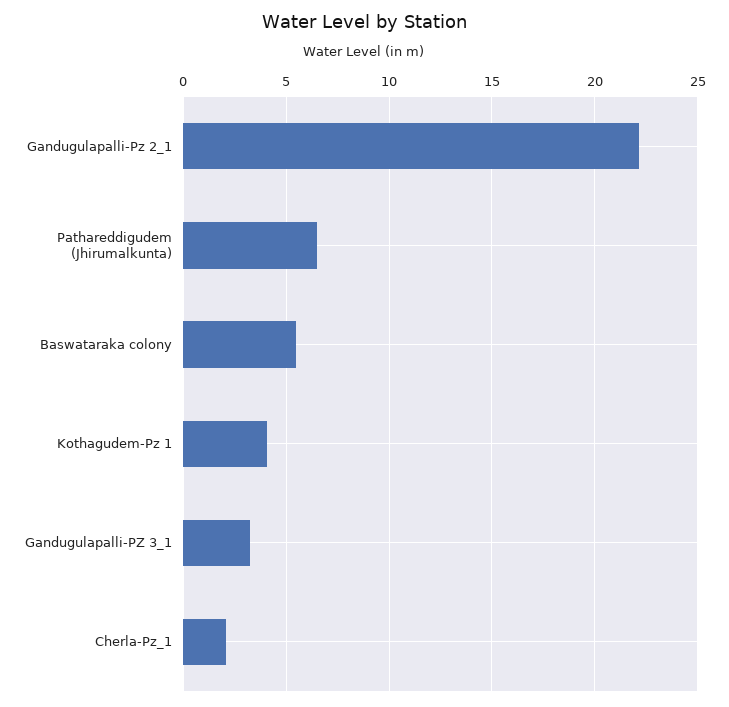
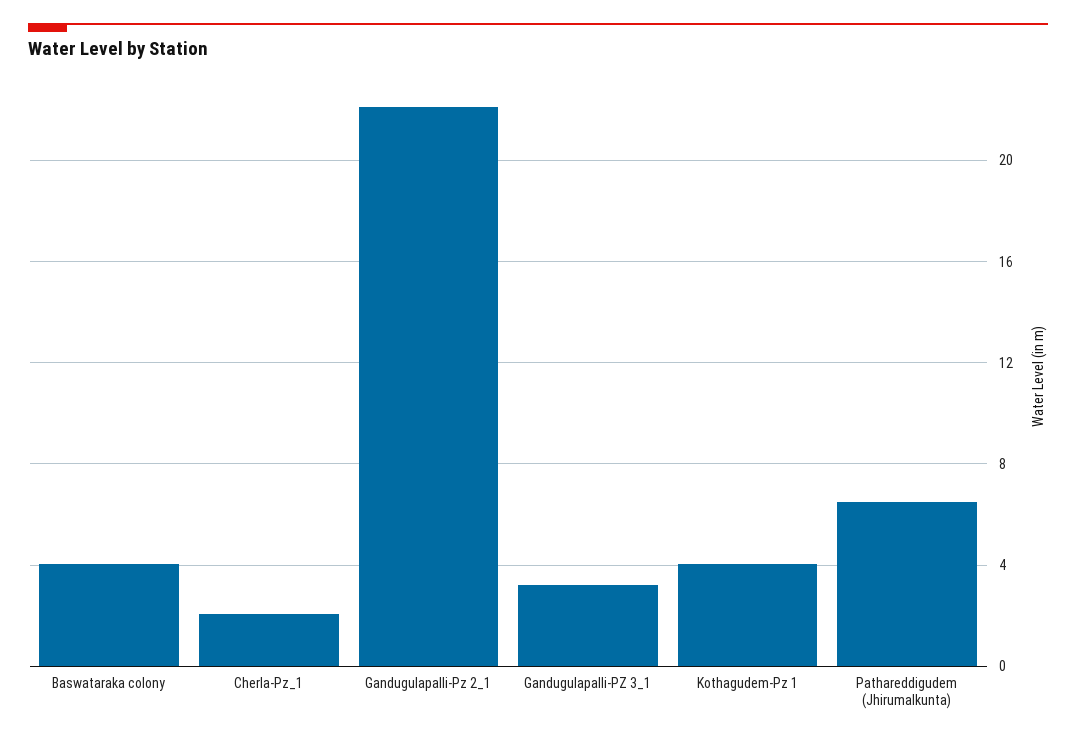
Baswataraka colony: 5.5 -> 4

